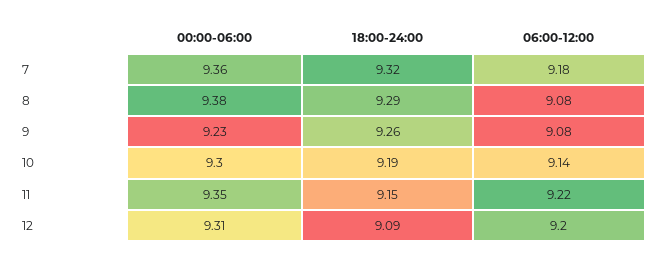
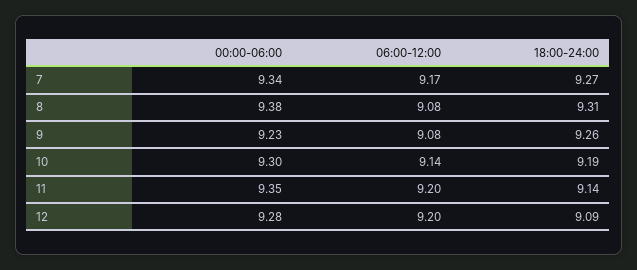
00:00-06:00, 7: 9.36 -> 9.34
18:00-24:00, 7: 9.32 -> 9.27
06:00-12:00, 7: 9.18 -> 9.17
18:00-24:00, 8: 9.29 -> 9.31
18:00-24:00, 11: 9.15 -> 9.14
06:00-12:00, 11: 9.22 -> 9.2
00:00-06:00, 12: 9.31 -> 9.28

